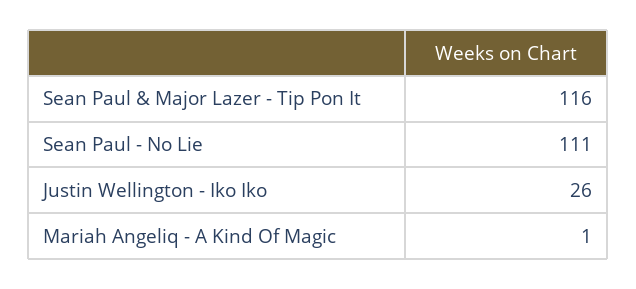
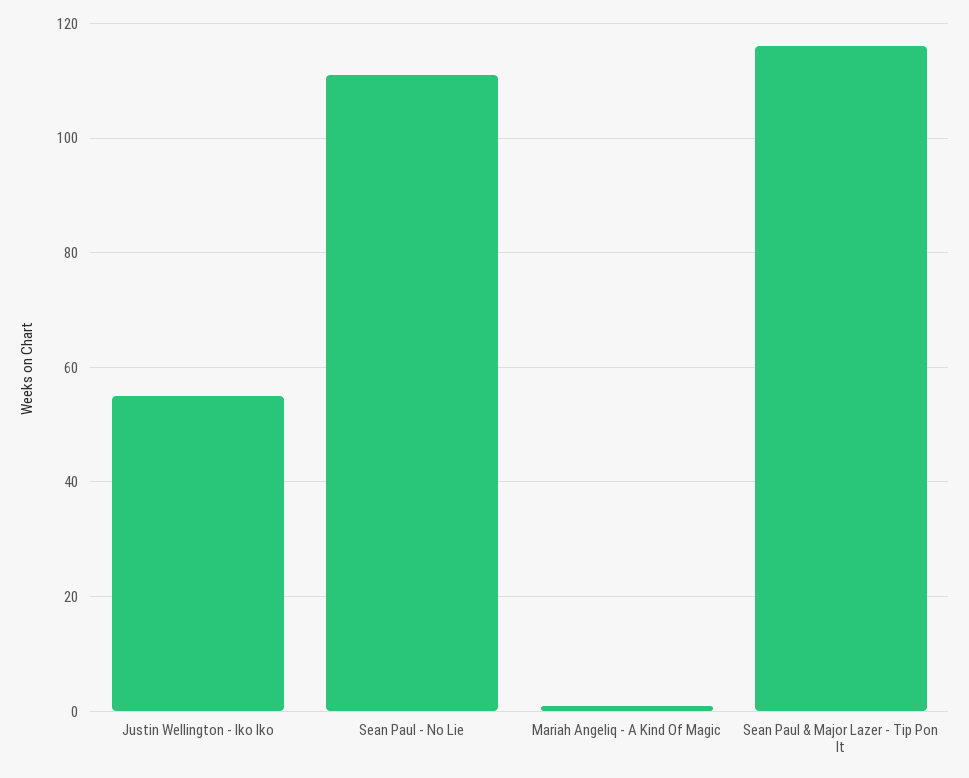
Justin Wellington - Iko Iko: 26 -> 55

